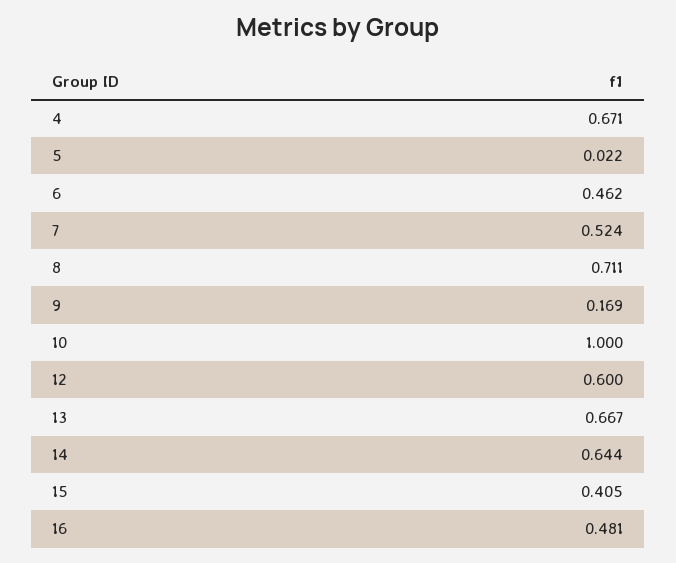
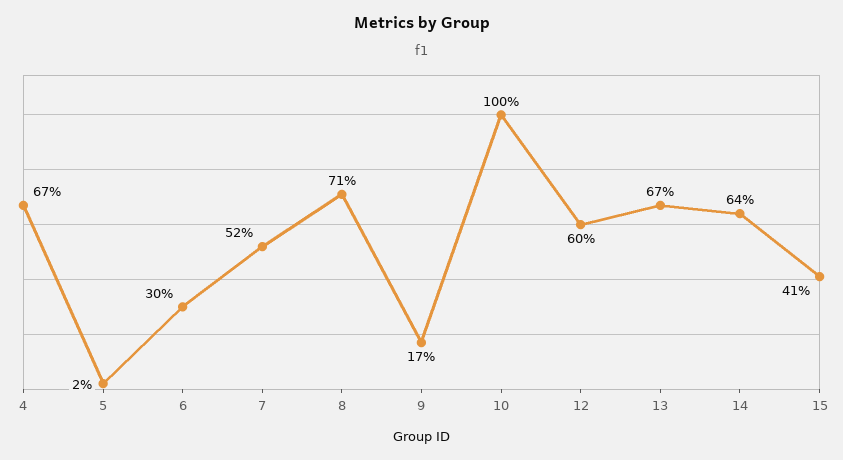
6: 0.462 -> 0.3
16: 0.481 -> none

